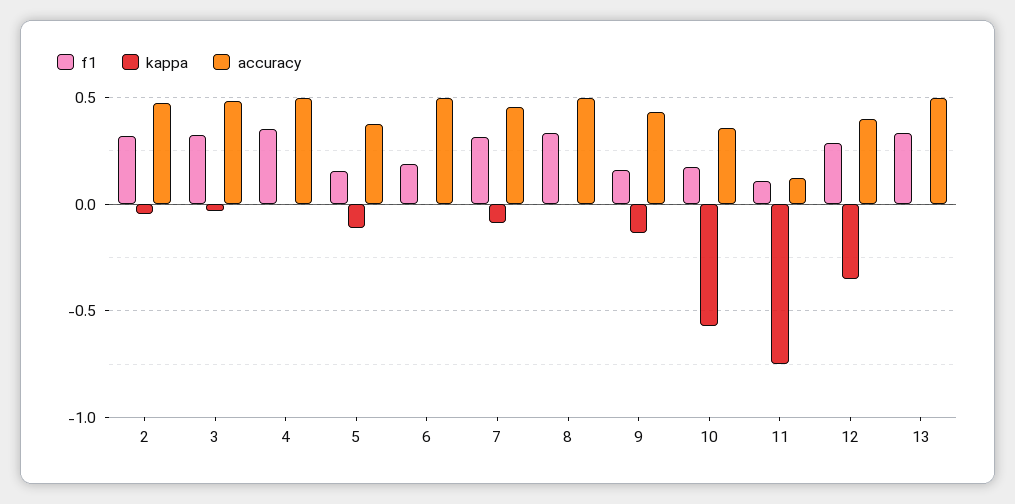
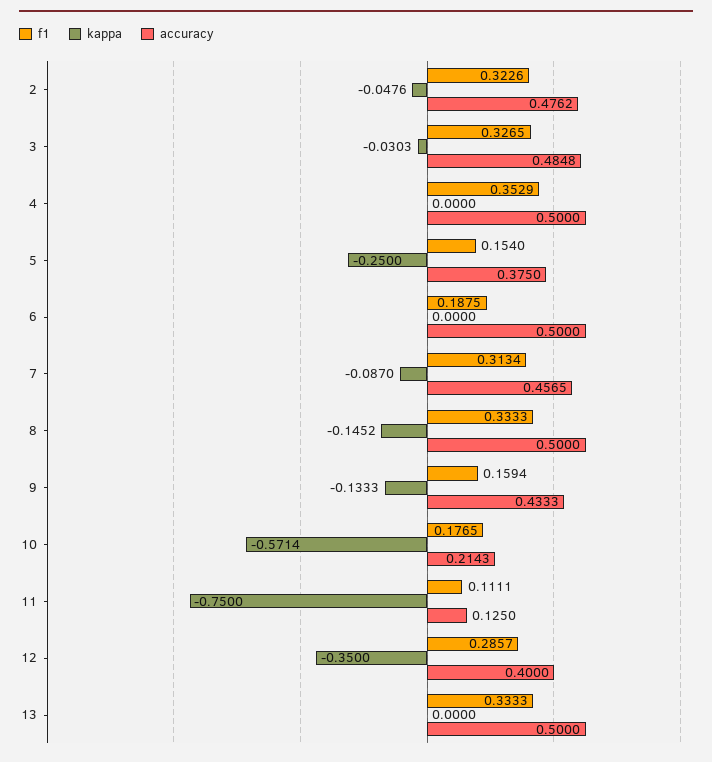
kappa, 5: -0.1 -> -0.25
kappa, 8: 0 -> -0.1452
accuracy, 10: 0.35 -> 0.2143

